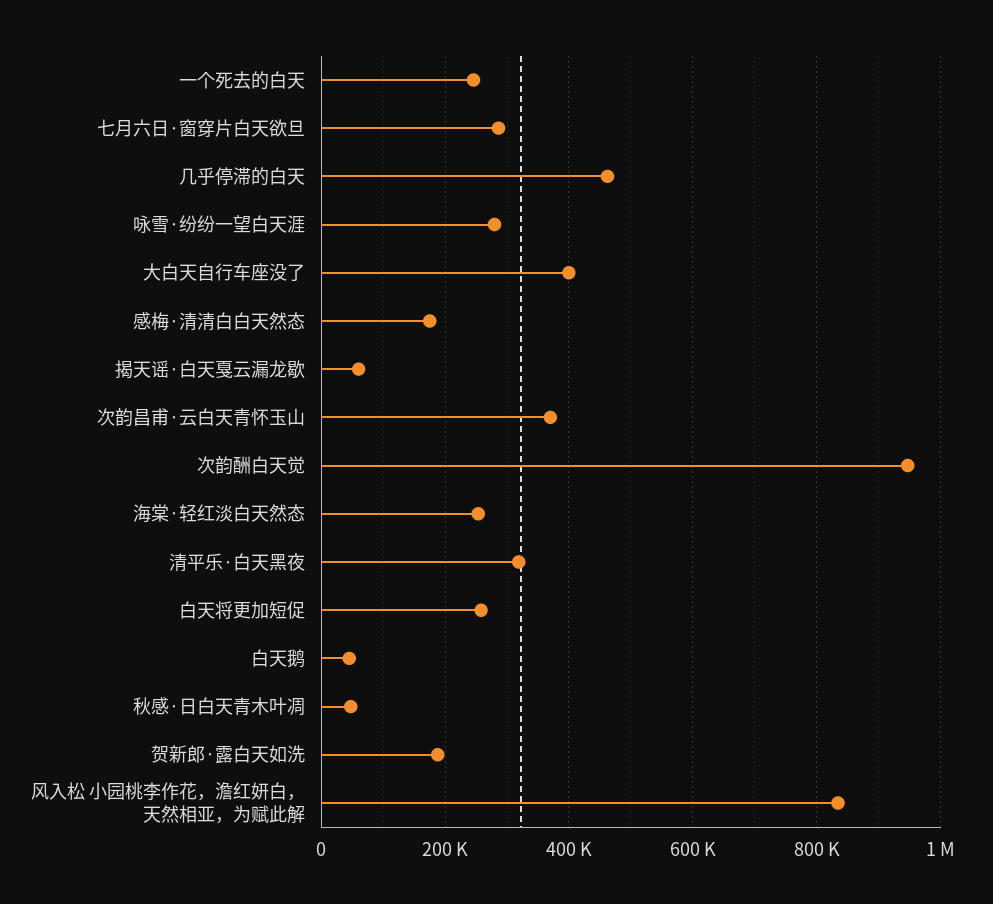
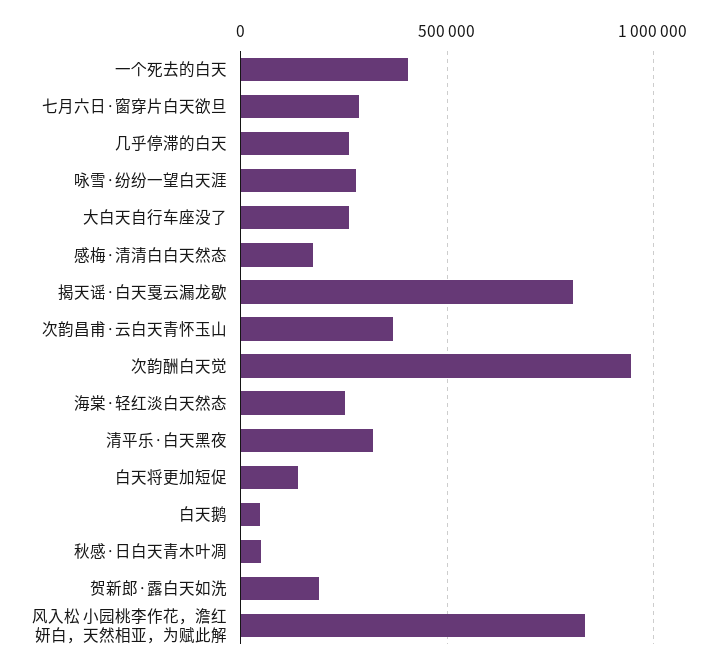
一个死去的白天: 240000 -> 400000
几乎停滞的白天: 460000 -> 250000
大白天自行车座没了: 400000 -> 250000
揭天谣·白天戛云漏龙歇: 60000 -> 800000
白天将更加短促: 260000 -> 150000

